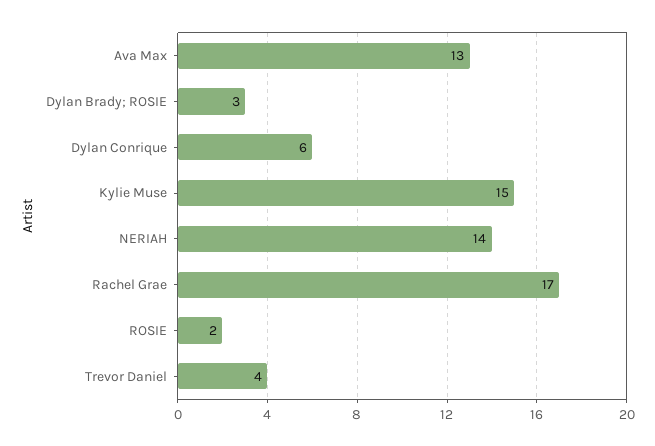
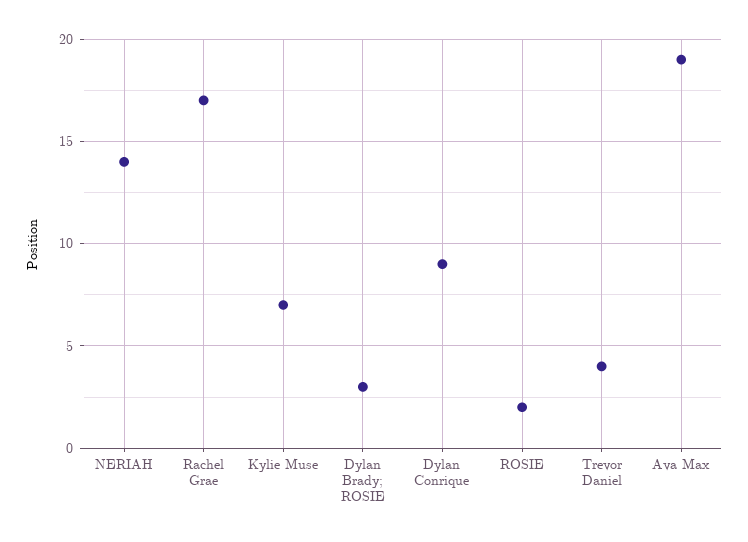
Ava Max: 13 -> 19
Dylan Conrique: 6 -> 9
Kylie Muse: 15 -> 7

